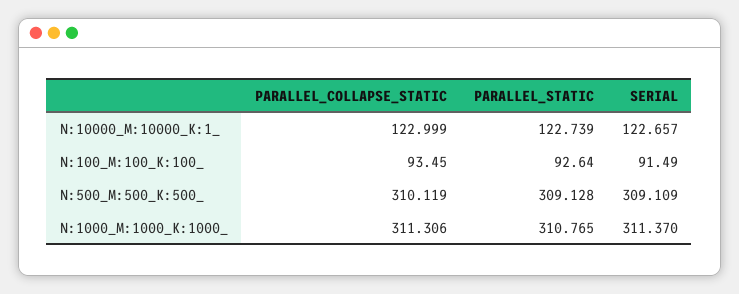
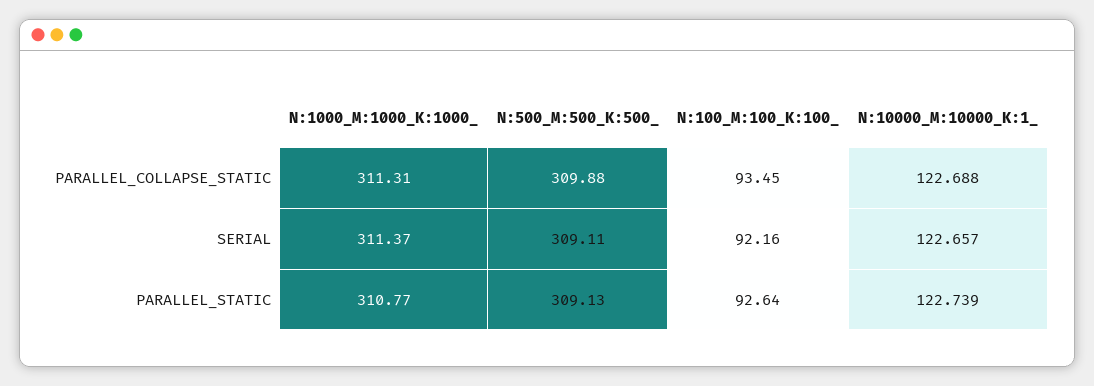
PARALLEL_COLLAPSE_STATIC, N:10000_M:10000_K:1_: 122.999 -> 122.688
SERIAL, N:100_M:100_K:100_: 91.49 -> 92.16
PARALLEL_COLLAPSE_STATIC, N:500_M:500_K:500_: 310.119 -> 309.88

